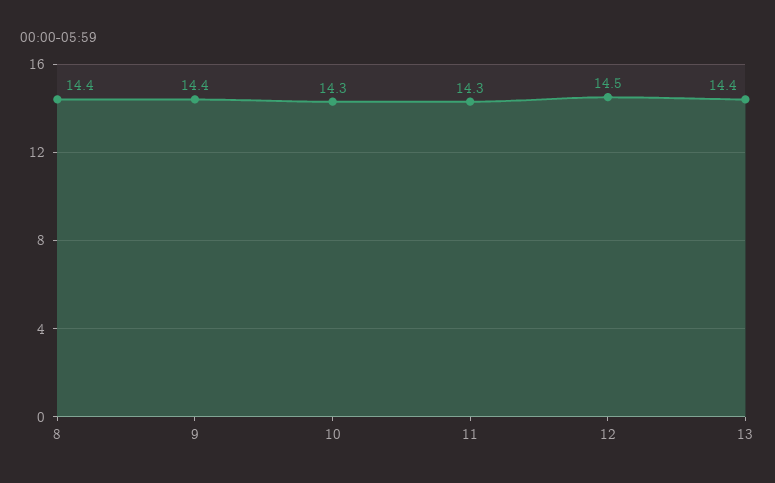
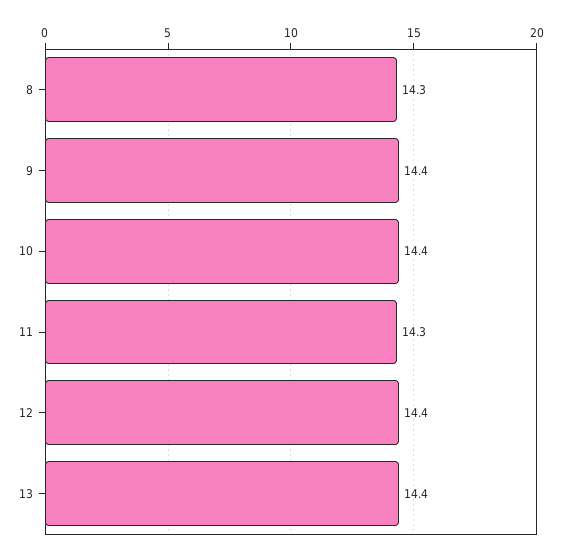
8: 14.4 -> 14.3
10: 14.3 -> 14.4
12: 14.5 -> 14.4

